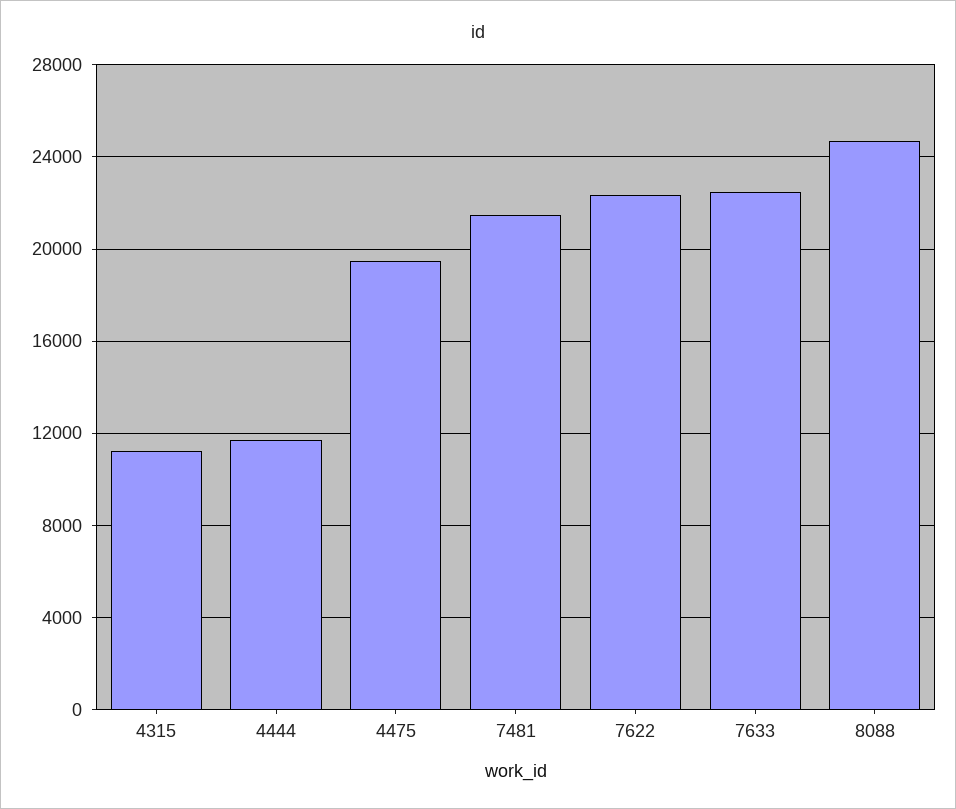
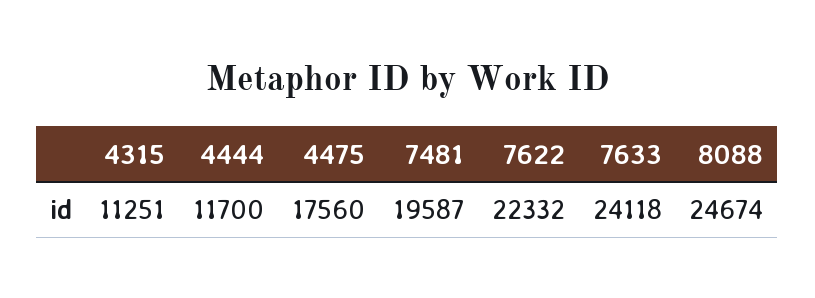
4475: 19500 -> 17560
7481: 21500 -> 19587
7633: 22500 -> 24118

